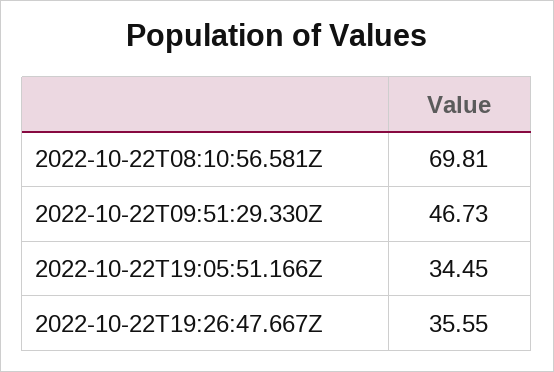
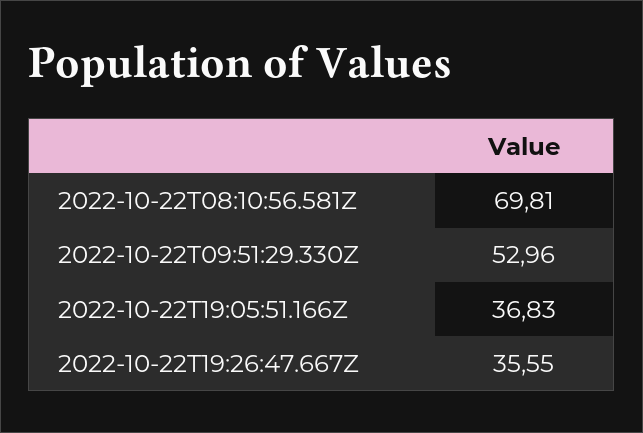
2022-10-22T09:51:29.330Z: 46.73 -> 52.96
2022-10-22T19:05:51.166Z: 34.45 -> 36.83

